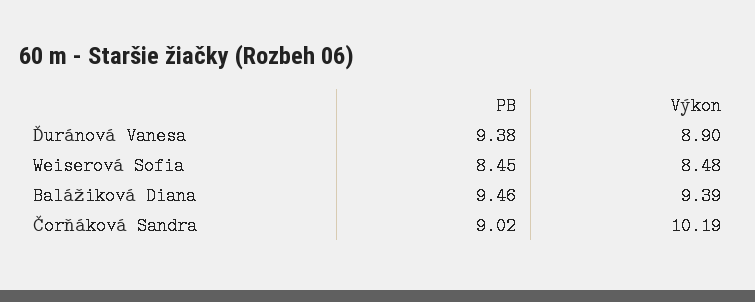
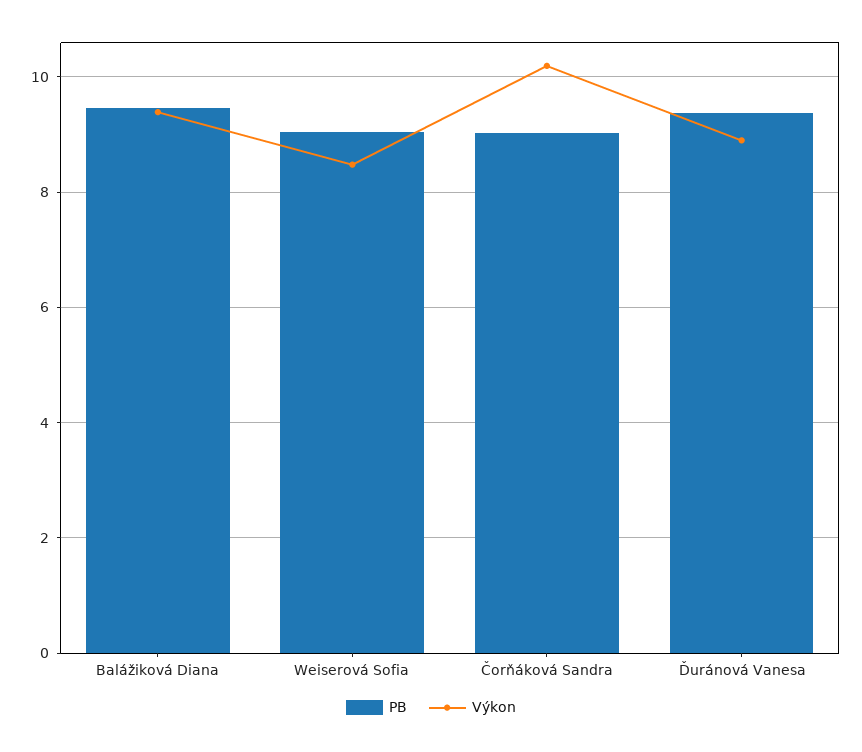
PB, Weiserová Sofia: 8.45 -> 9

